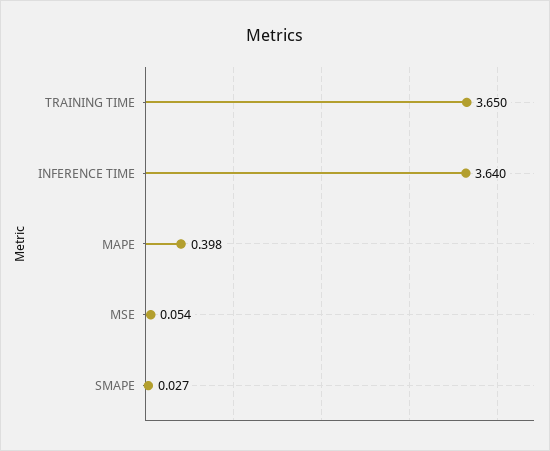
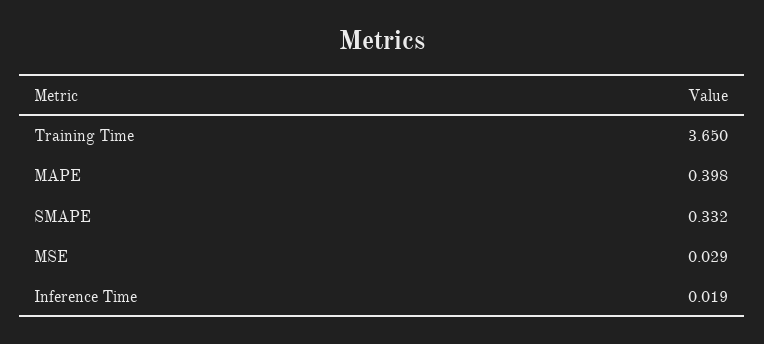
INFERENCE TIME: 3.64 -> 0.019
MSE: 0.054 -> 0.029
SMAPE: 0.027 -> 0.332

